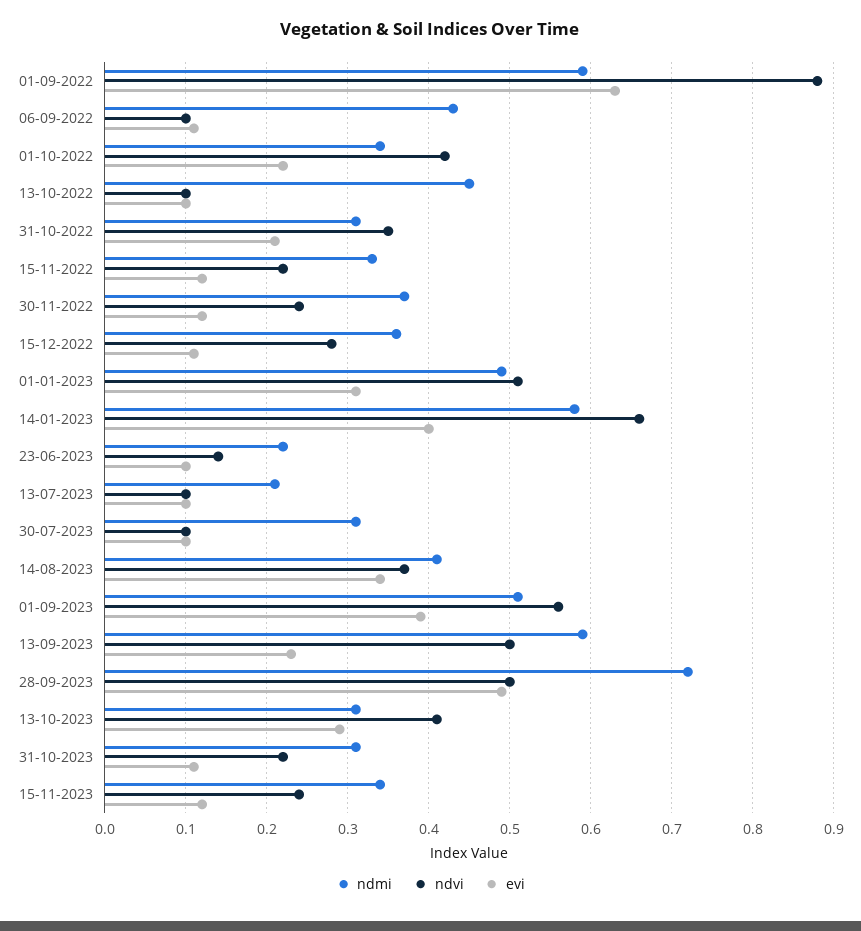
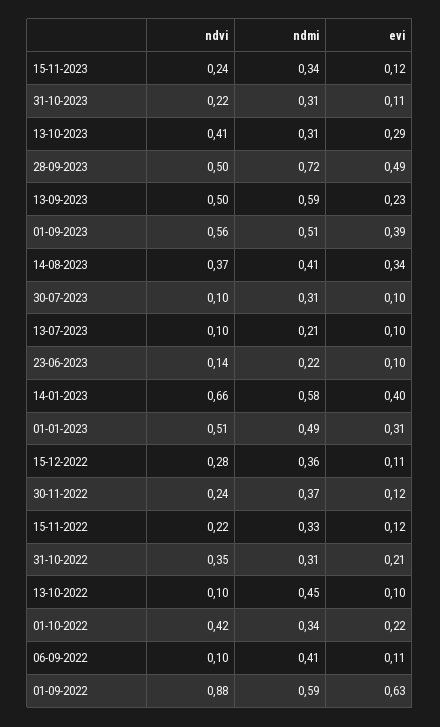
ndmi, 06-09-2022: 0.43 -> 0.41

